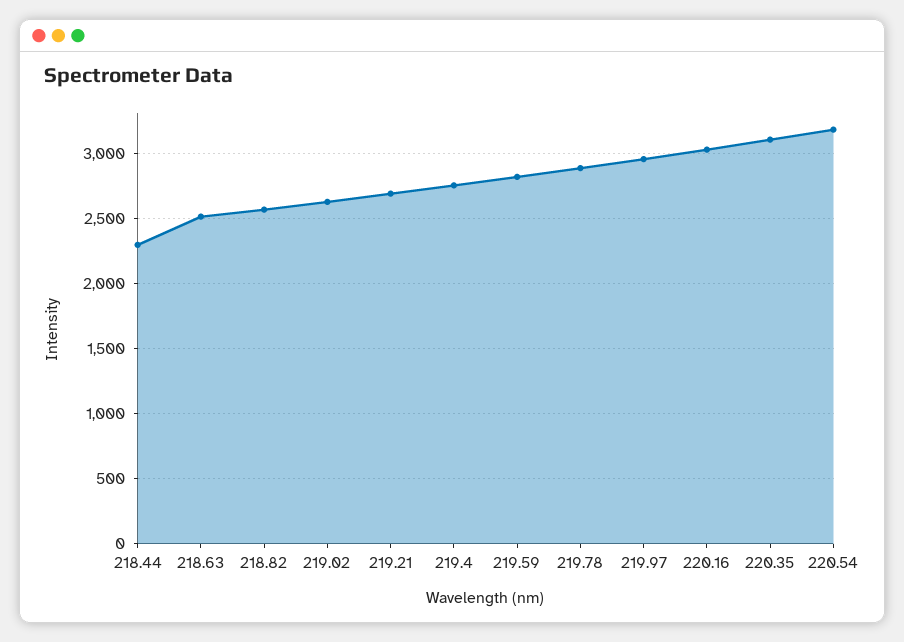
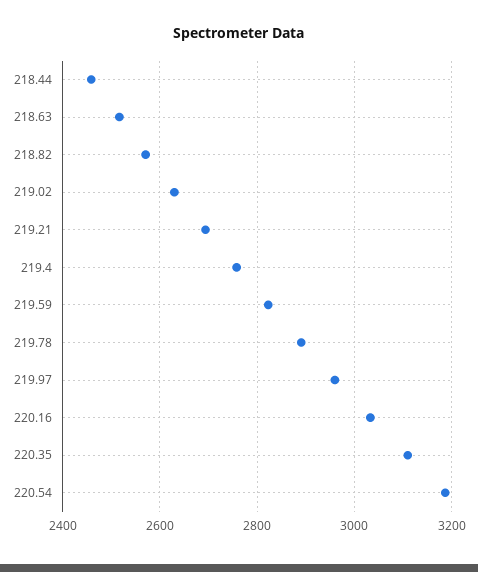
218.44: 2300 -> 2460

